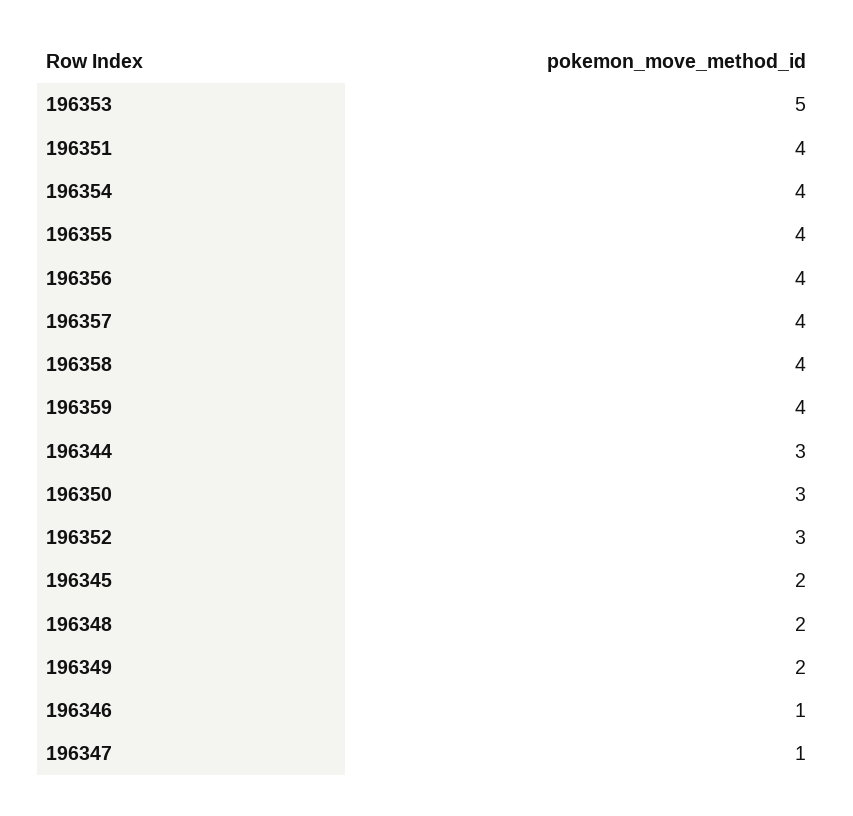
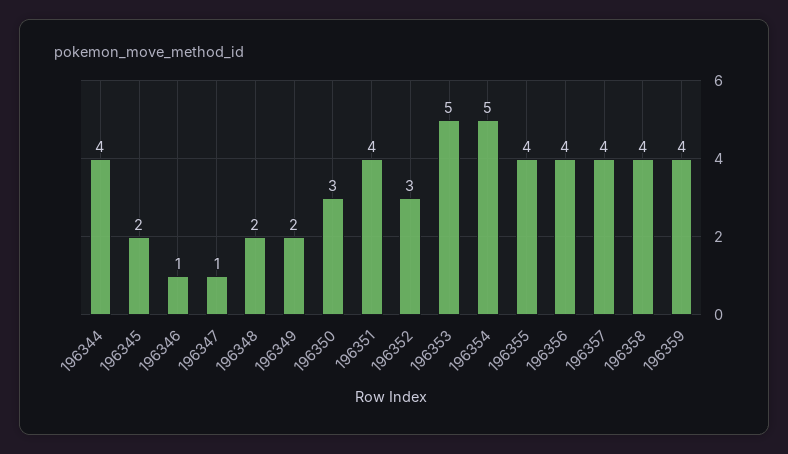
196354: 4 -> 5
196344: 3 -> 4

